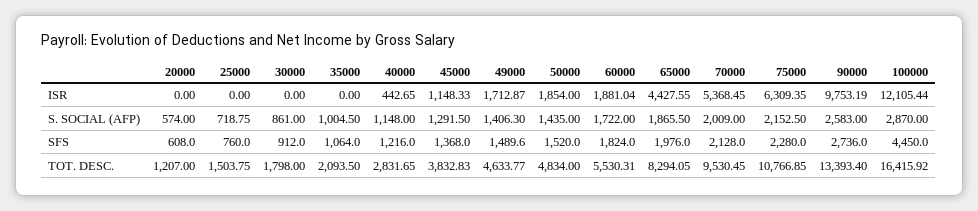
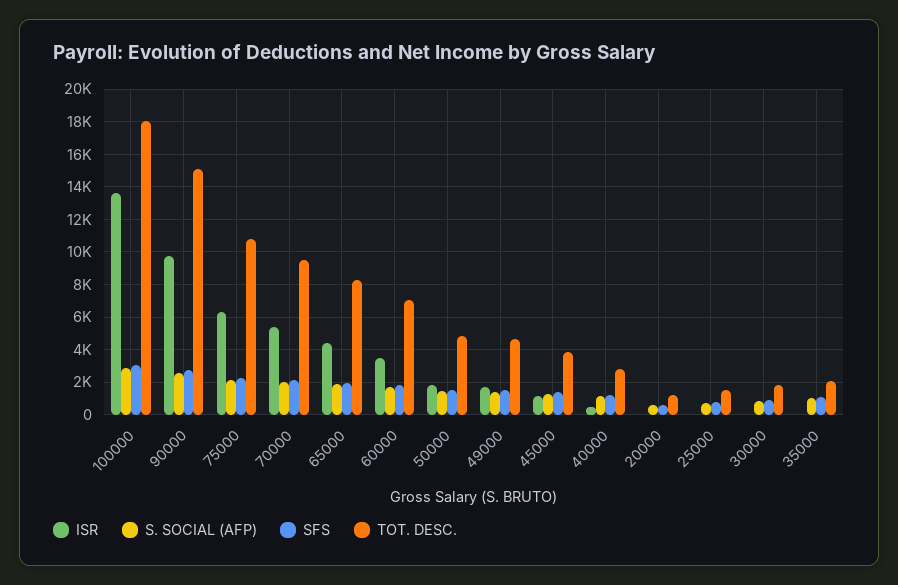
ISR, 60000: 1881.04 -> 3500
ISR, 100000: 12105.44 -> 13500
SFS, 100000: 4450 -> 3000
TOT. DESC., 60000: 5530.31 -> 7000
TOT. DESC., 90000: 13393.4 -> 15000
TOT. DESC., 100000: 16415.92 -> 18000

